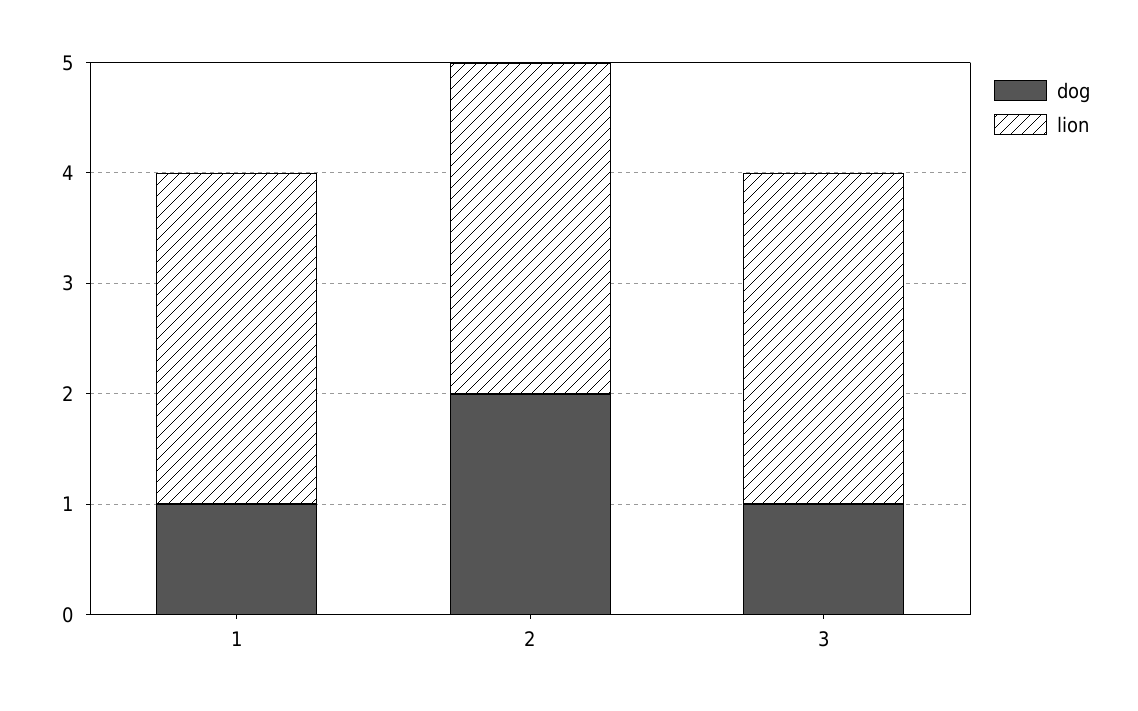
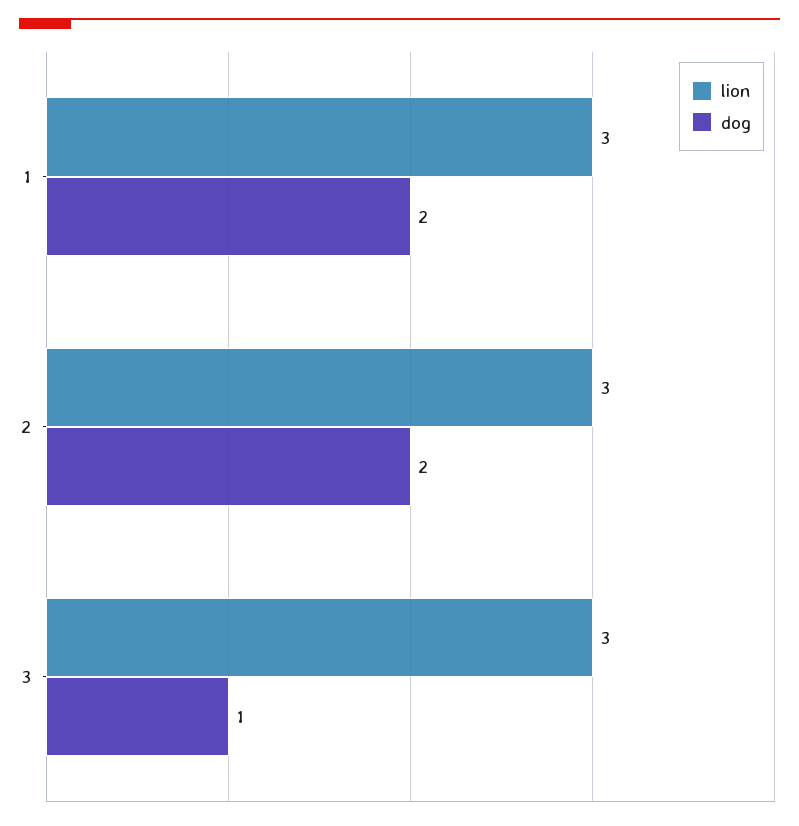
dog, 1: 1 -> 2

